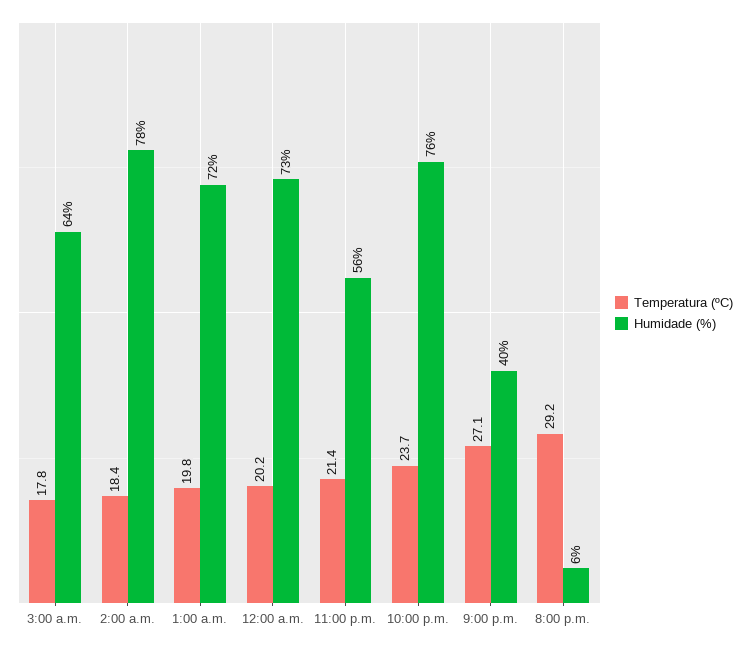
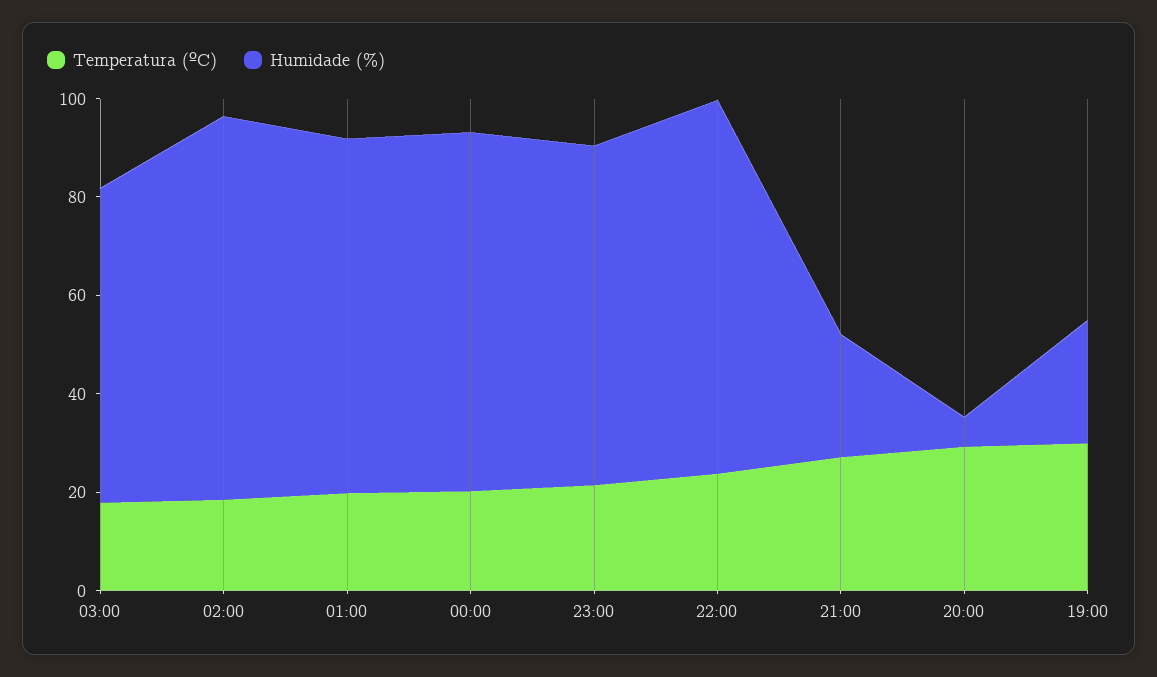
Humidade (%), 11:00 p.m.: 56 -> 70
Humidade (%), 9:00 p.m.: 40 -> 25
Temperatura (ºC), 19:00: none -> 30
Humidade (%), 19:00: none -> 25

